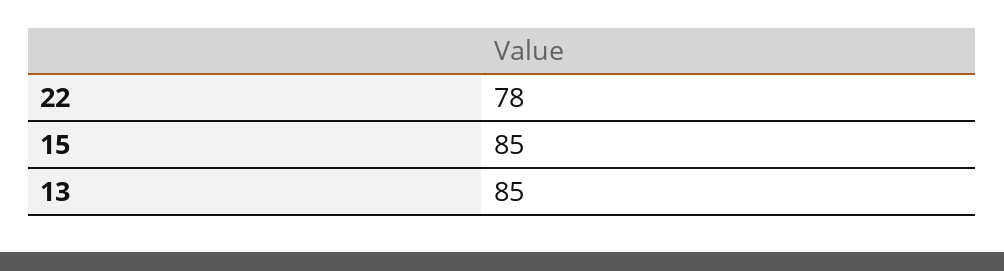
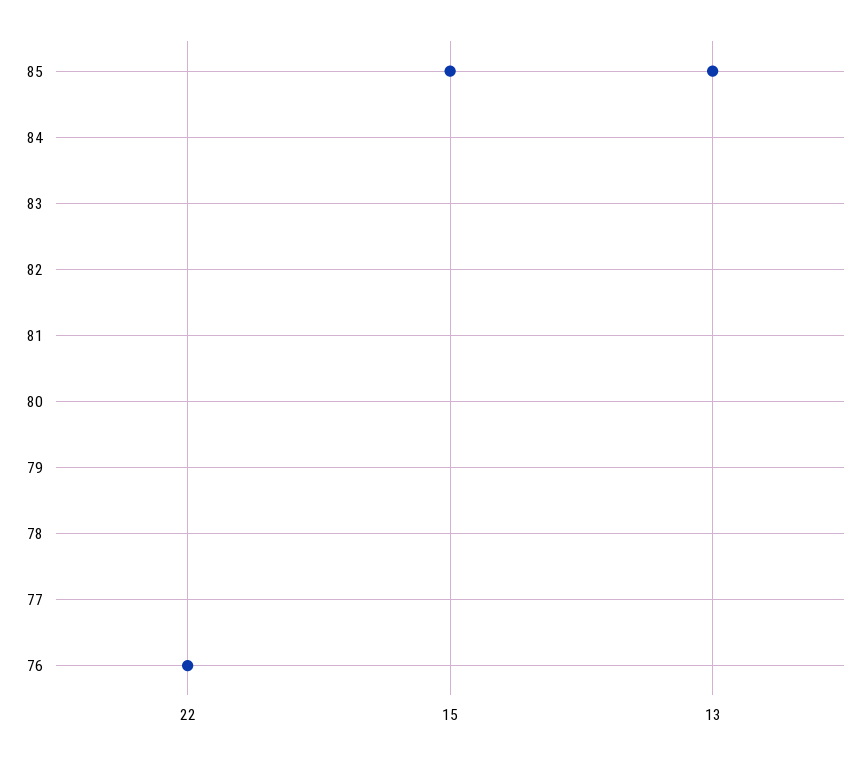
22: 78 -> 76

